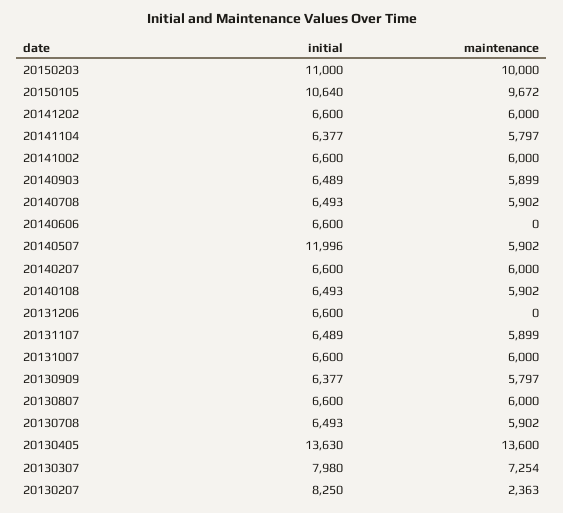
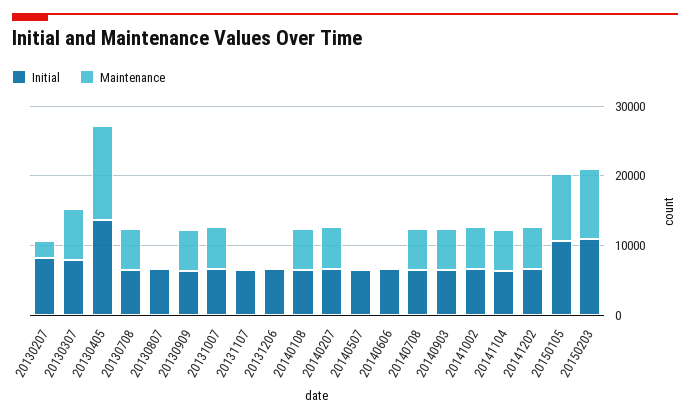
initial, 20140507: 11996 -> 6000
maintenance, 20140507: 5902 -> 0
maintenance, 20131107: 5899 -> 0
maintenance, 20130807: 6000 -> 0

